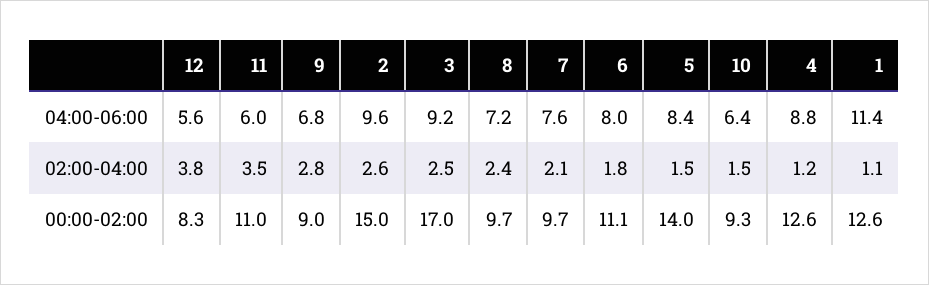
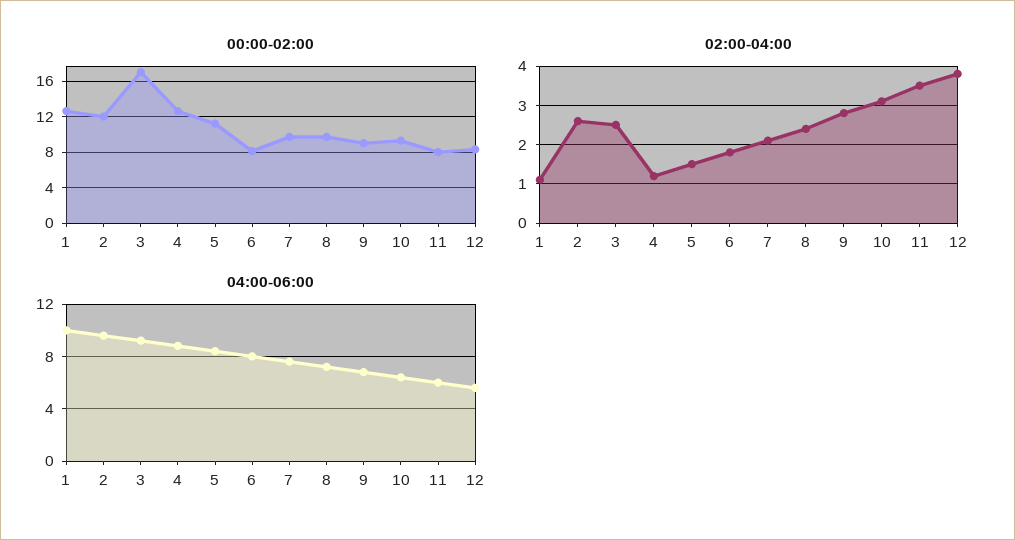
04:00-06:00, 1: 11.4 -> 10
02:00-04:00, 10: 1.5 -> 3
00:00-02:00, 11: 11 -> 8
00:00-02:00, 2: 15 -> 12
00:00-02:00, 6: 11.1 -> 8
00:00-02:00, 5: 14 -> 11

